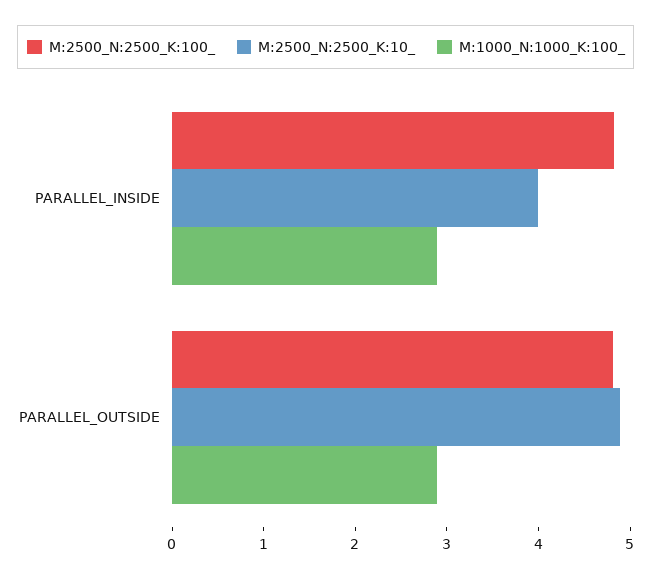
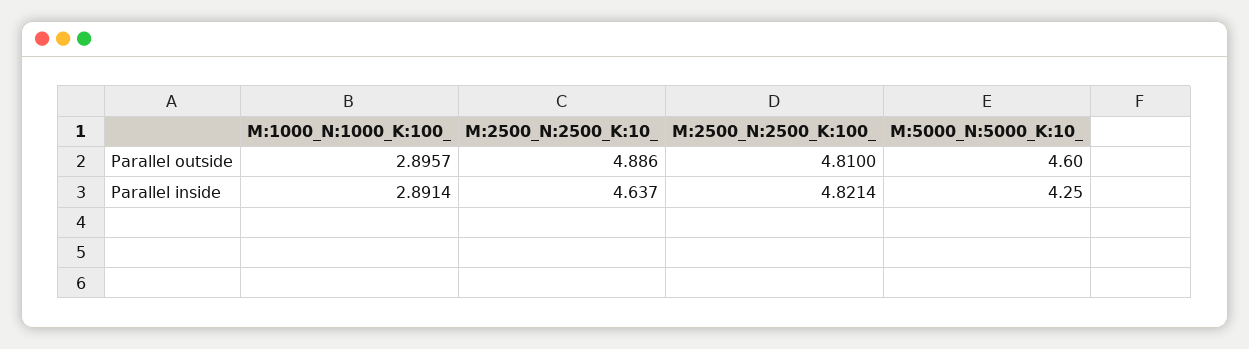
M:2500_N:2500_K:10_, PARALLEL_INSIDE: 4 -> 4.637
M:5000_N:5000_K:10_, PARALLEL_OUTSIDE: none -> 4.6
M:5000_N:5000_K:10_, PARALLEL_INSIDE: none -> 4.25

